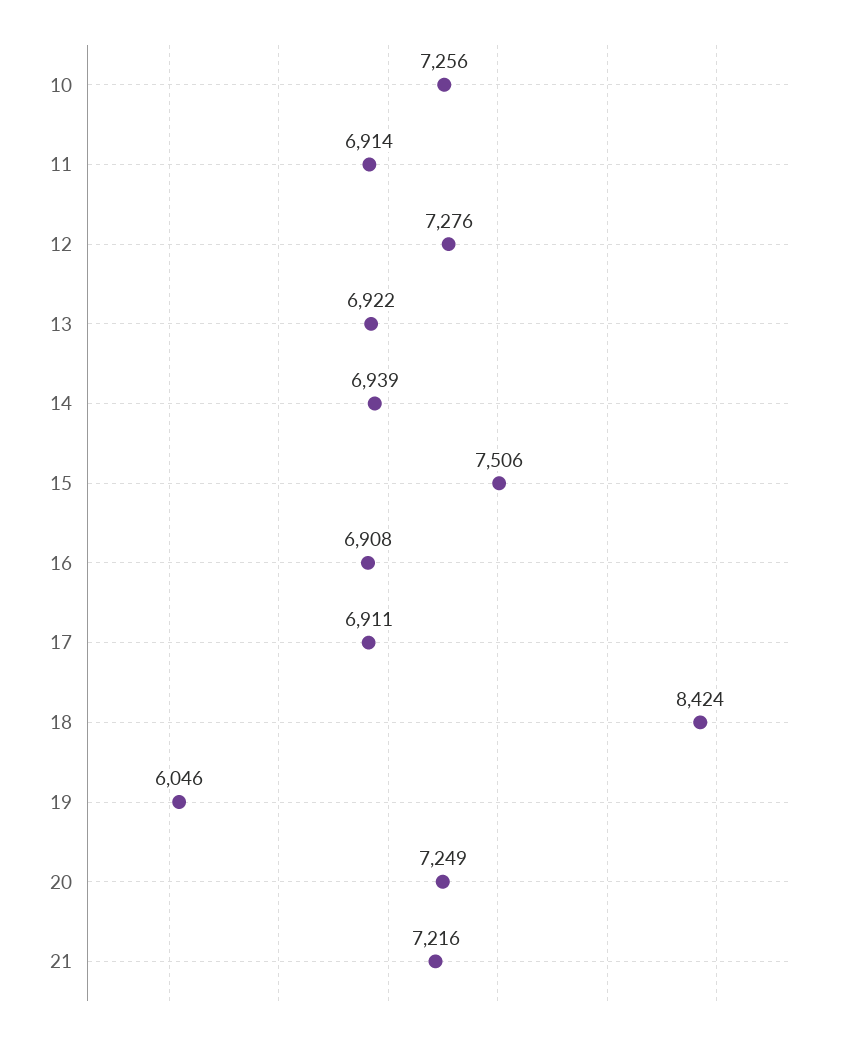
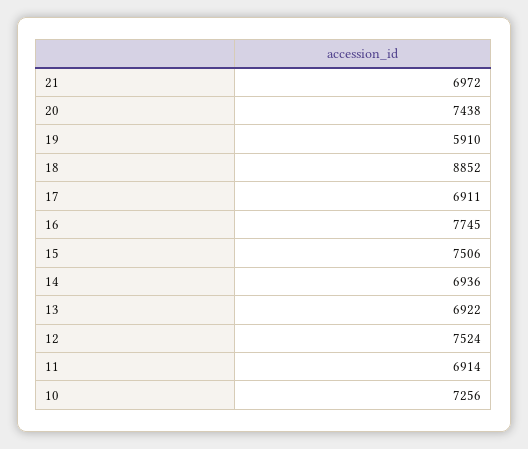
12: 7276 -> 7524
14: 6939 -> 6936
16: 6908 -> 7745
18: 8424 -> 8852
19: 6046 -> 5910
20: 7249 -> 7438
21: 7216 -> 6972

